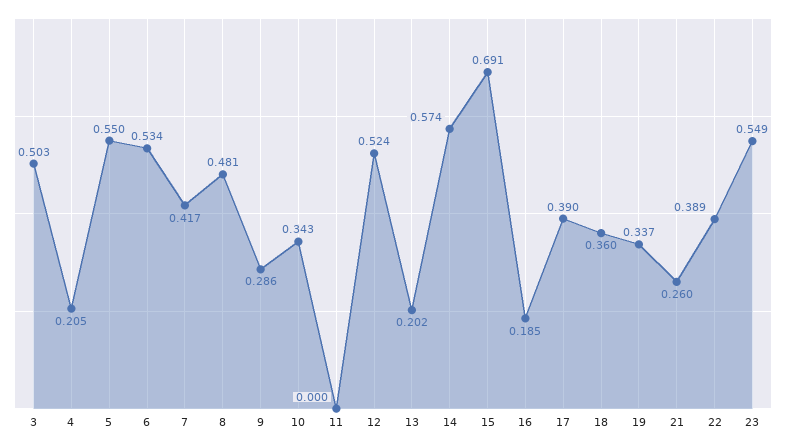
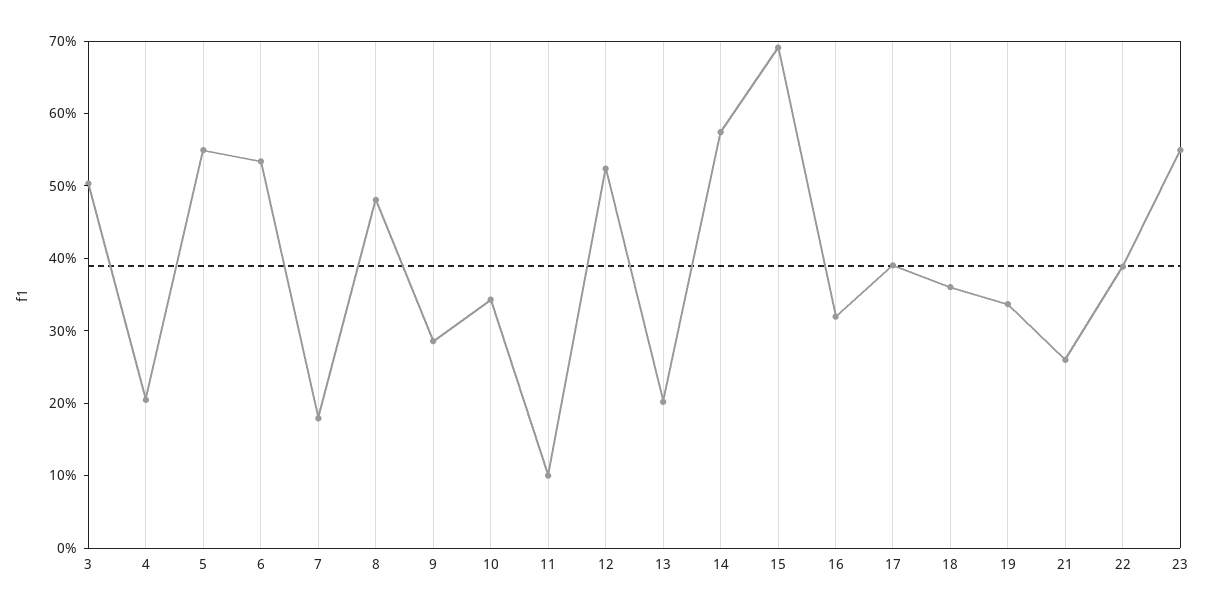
7: 0.417 -> 0.18
11: 0 -> 0.1
16: 0.185 -> 0.32

